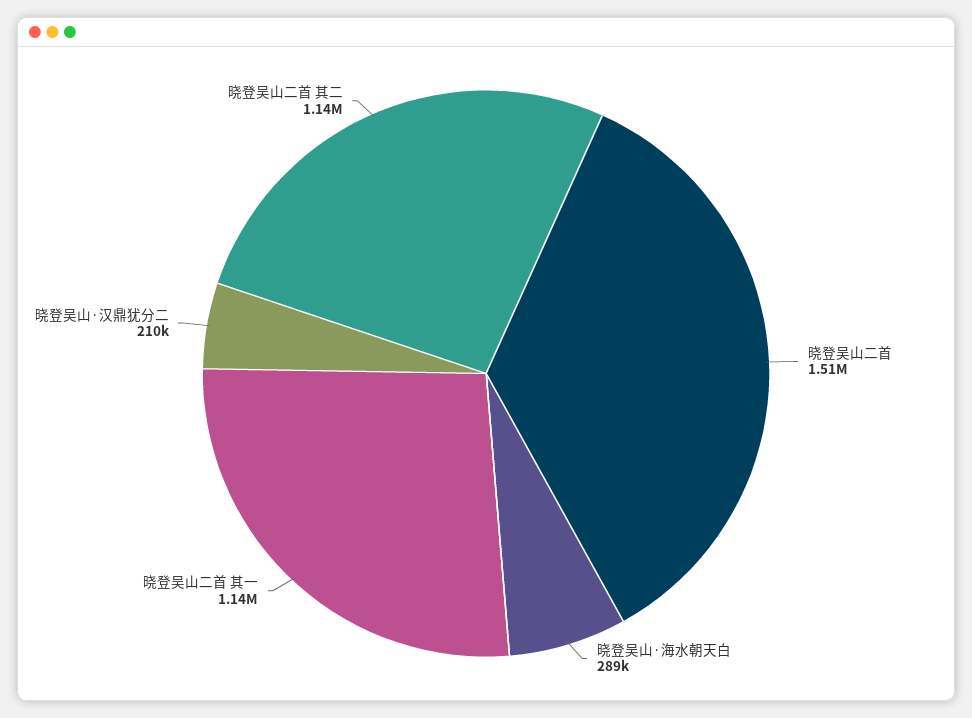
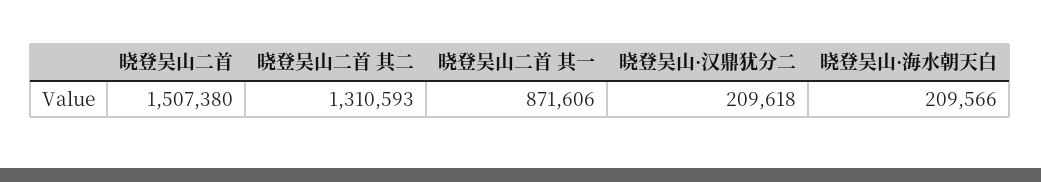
晓登吴山·海水朝天白: 289000 -> 209566
晓登吴山二首 其一: 1140000 -> 871606
晓登吴山二首 其二: 1140000 -> 1310593

